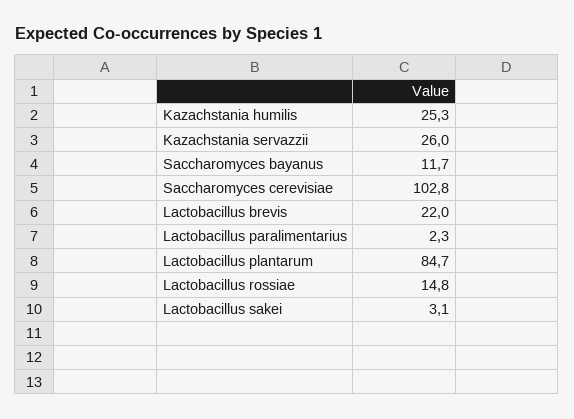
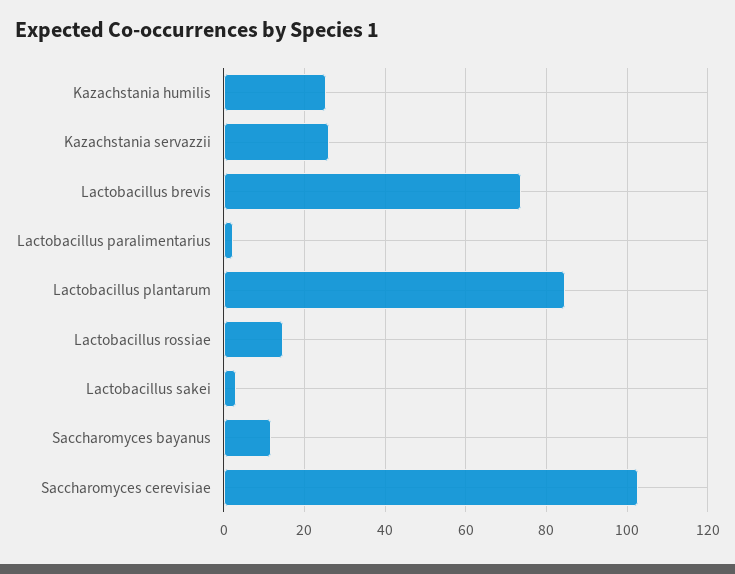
Lactobacillus brevis: 22 -> 74

